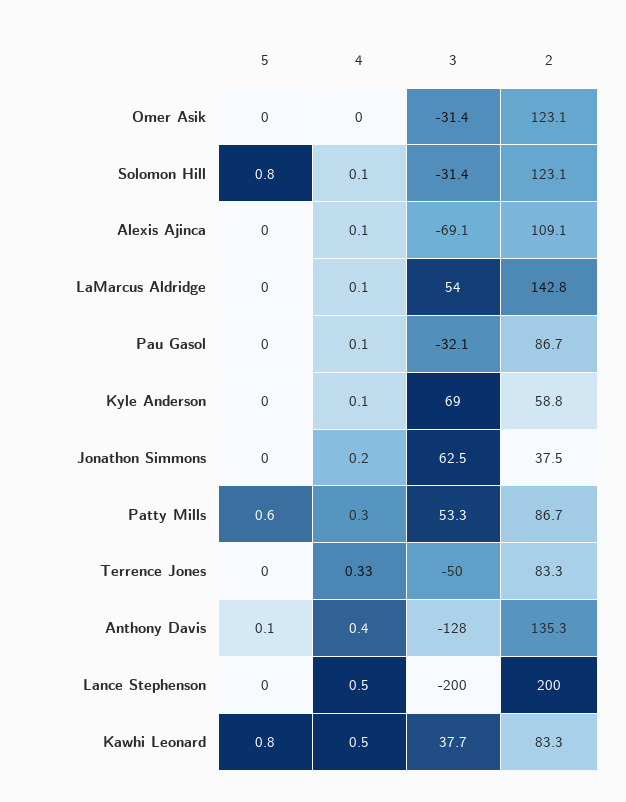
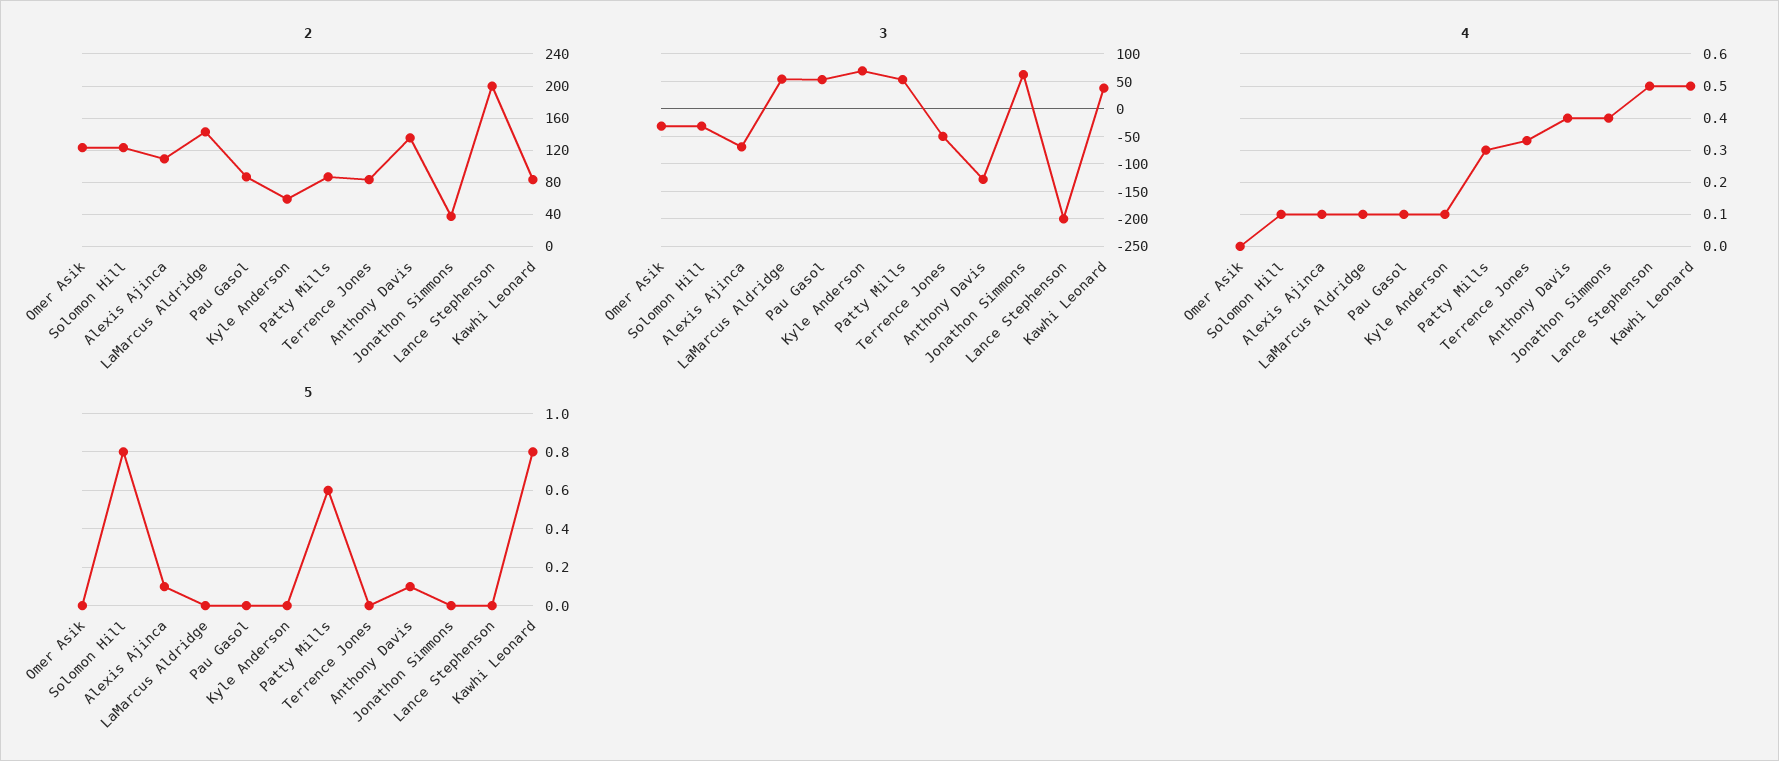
5, Alexis Ajinca: 0 -> 0.1
3, Pau Gasol: -32.1 -> 50
4, Jonathon Simmons: 0.2 -> 0.4

